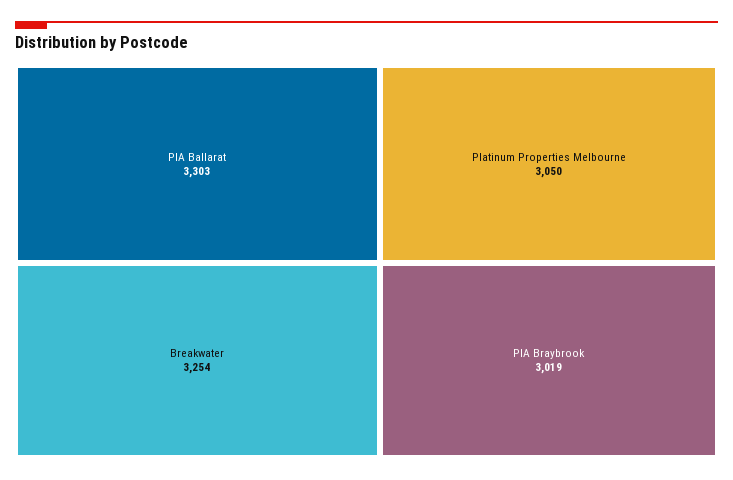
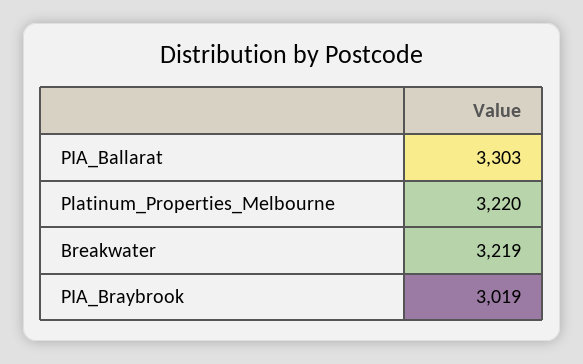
Breakwater: 3254 -> 3219
Platinum Properties Melbourne: 3050 -> 3220

